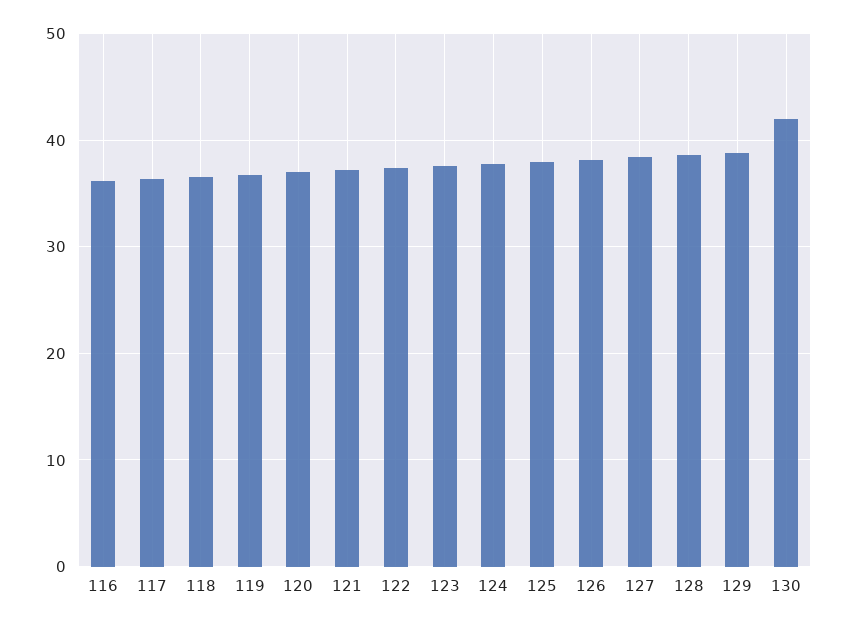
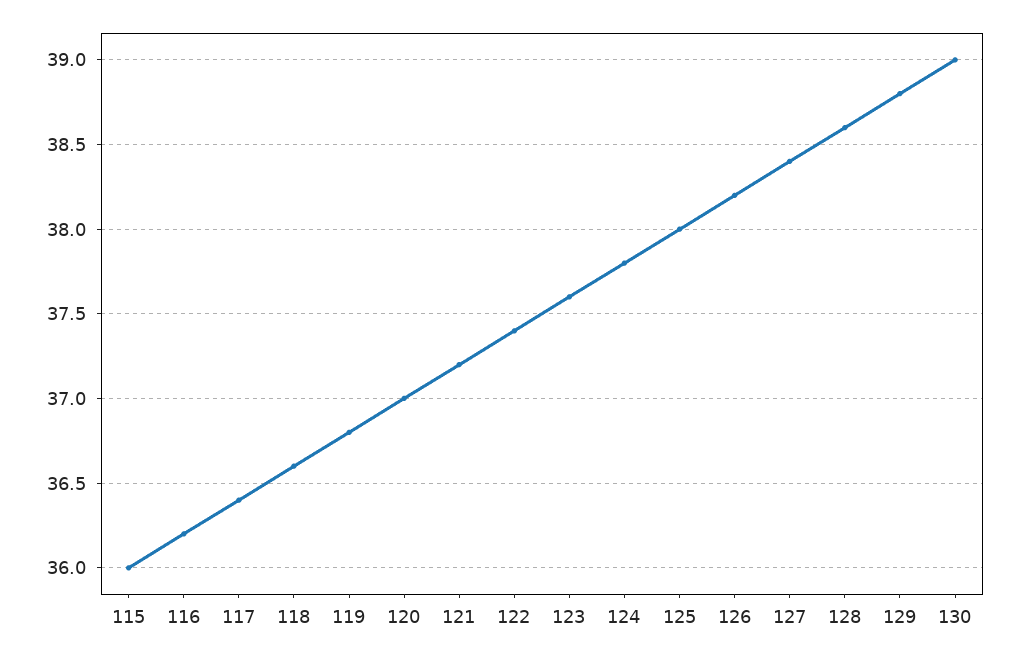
130: 42 -> 39
115: none -> 36

